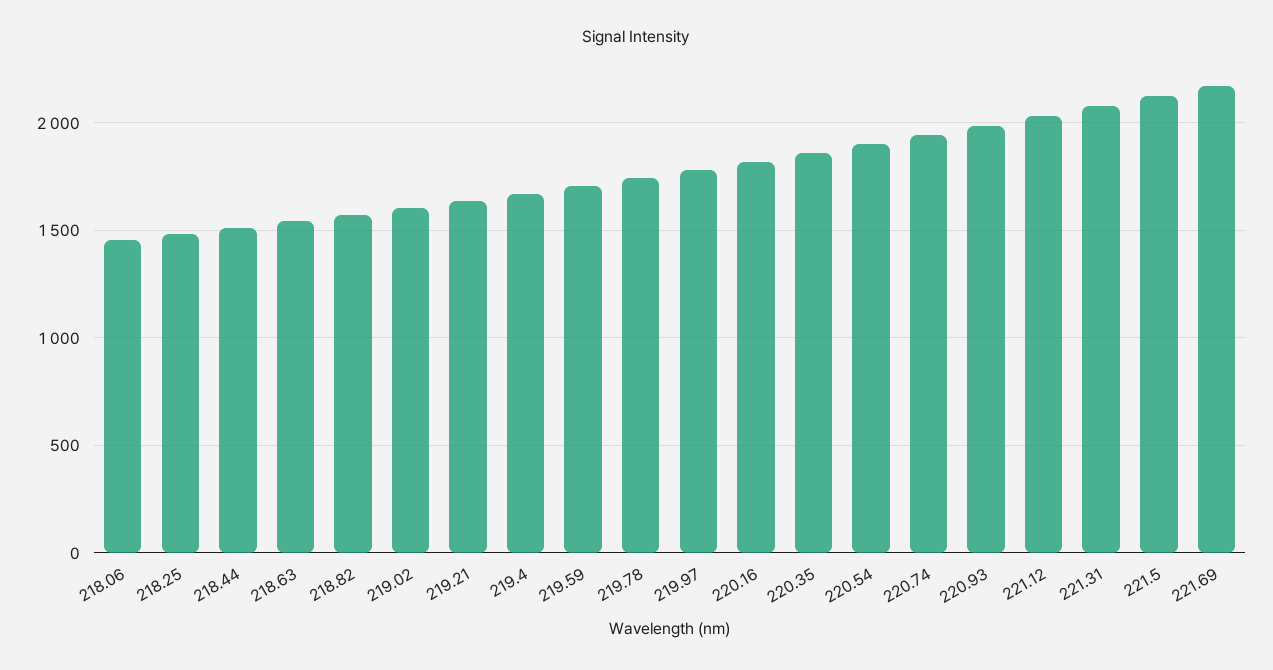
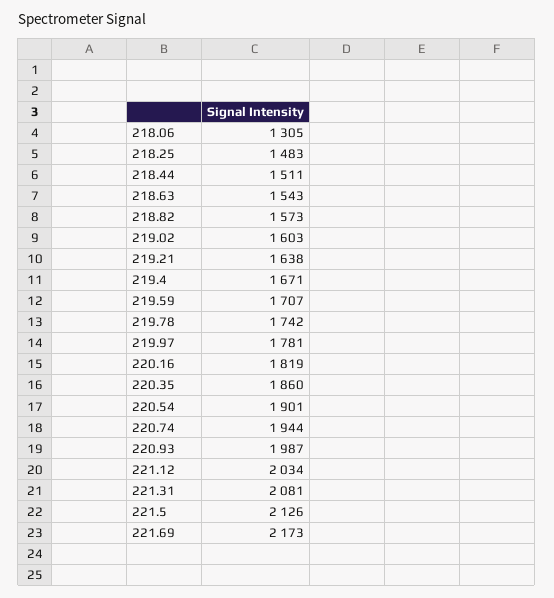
218.06: 1450 -> 1305

